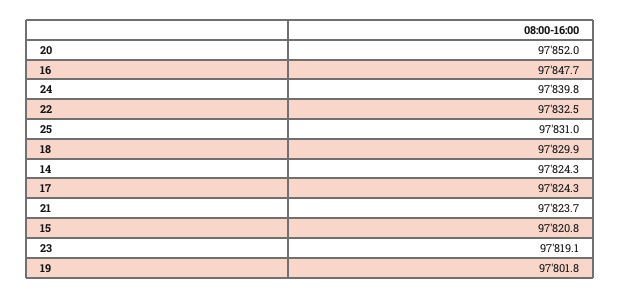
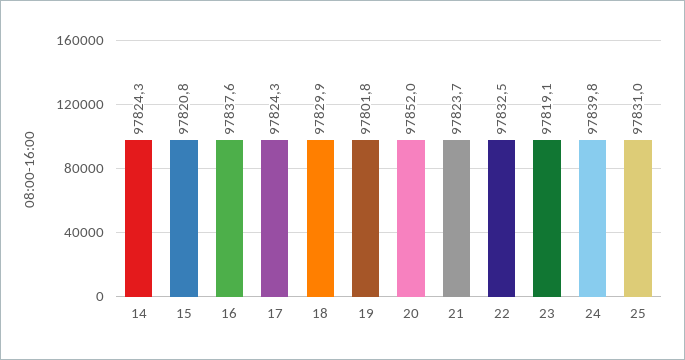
16: 97847.7 -> 97837.6

